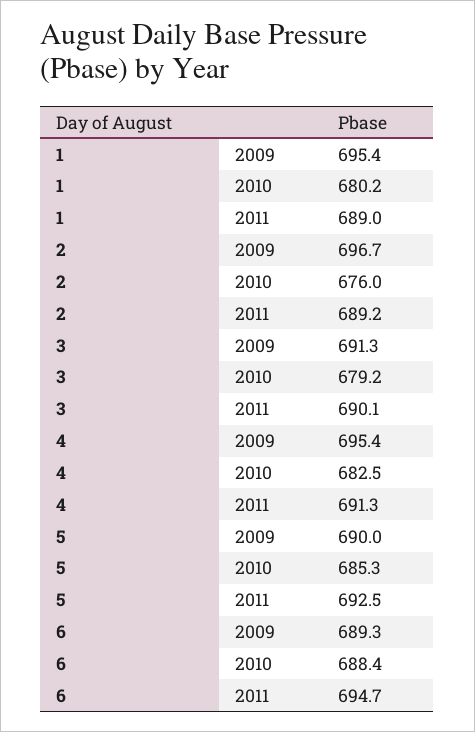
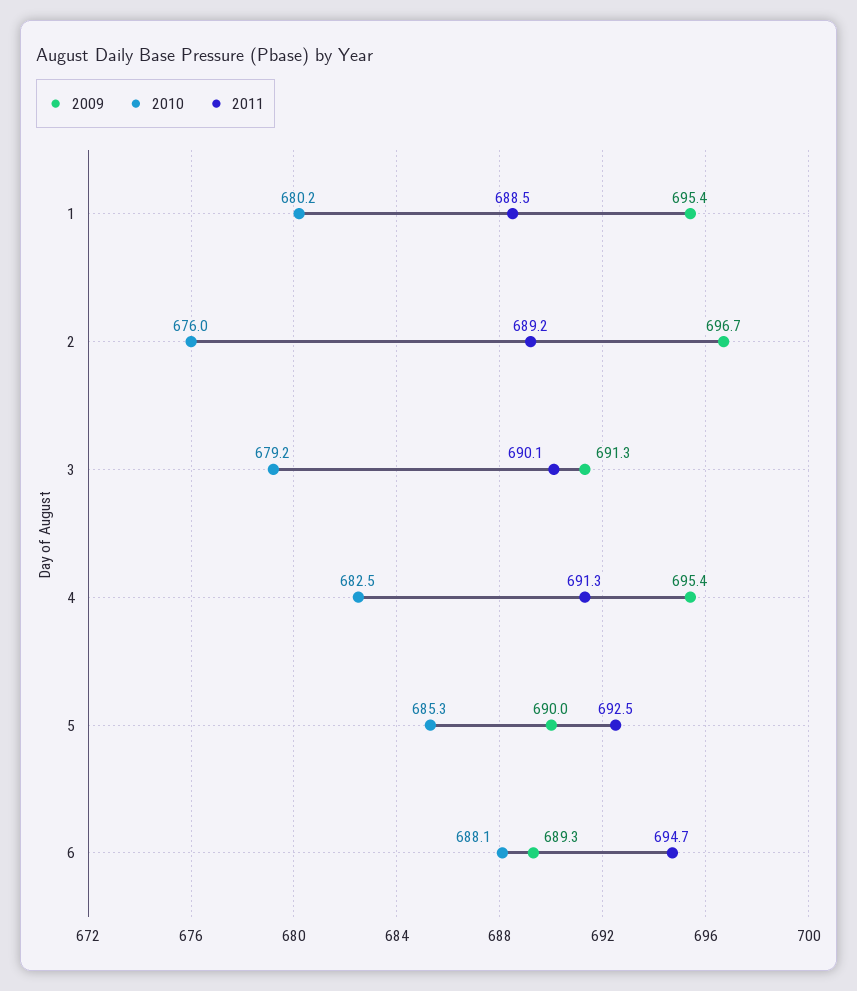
2011, 1: 689 -> 688.5
2010, 6: 688.4 -> 688.1

